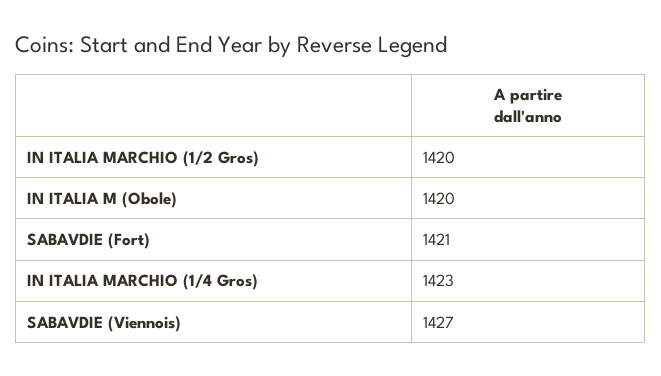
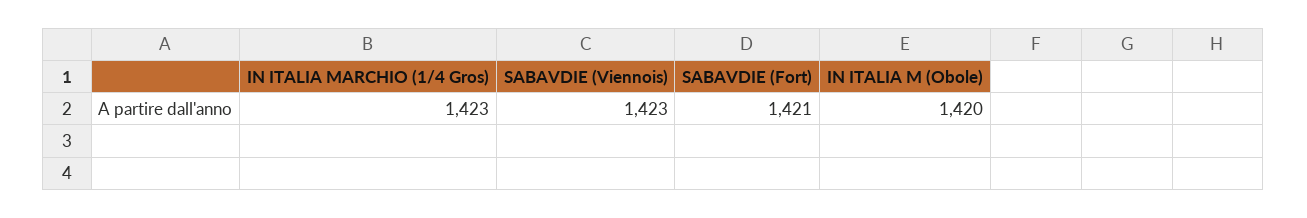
IN ITALIA MARCHIO (1/2 Gros): 1420 -> none
SABAVDIE (Viennois): 1427 -> 1423

